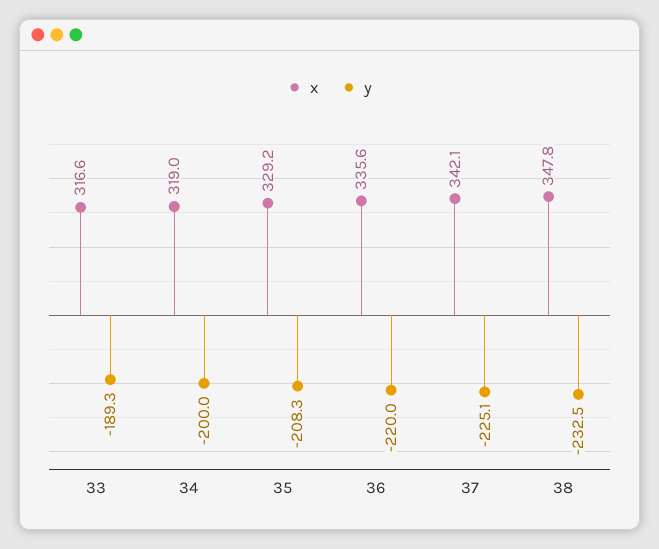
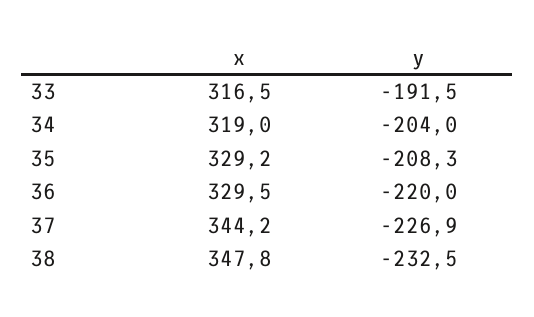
x, 33: 316.6 -> 316.5
y, 33: -189.3 -> -191.5
y, 34: -200 -> -204
x, 36: 335.6 -> 329.5
x, 37: 342.1 -> 344.2
y, 37: -225.1 -> -226.9

